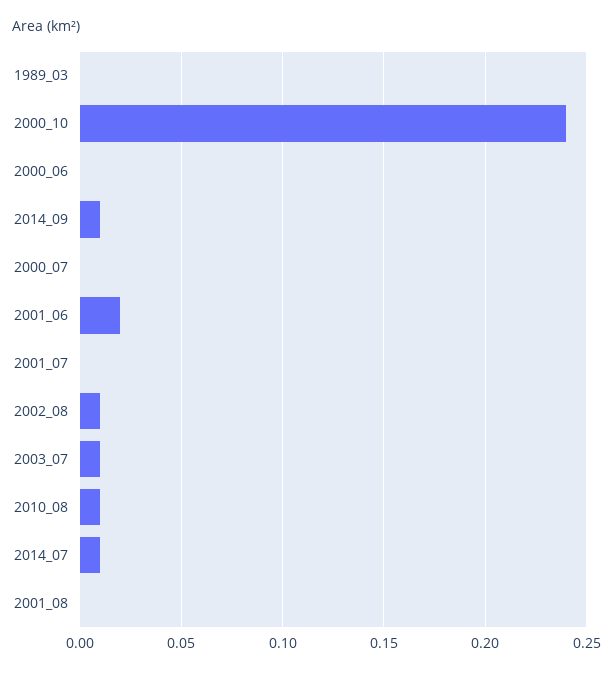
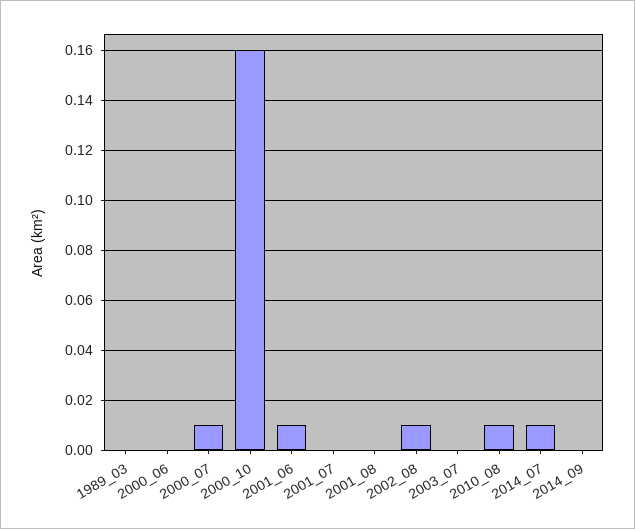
2000_10: 0.24 -> 0.16
2014_09: 0.01 -> 0
2000_07: 0 -> 0.01
2001_06: 0.02 -> 0.01
2003_07: 0.01 -> 0

